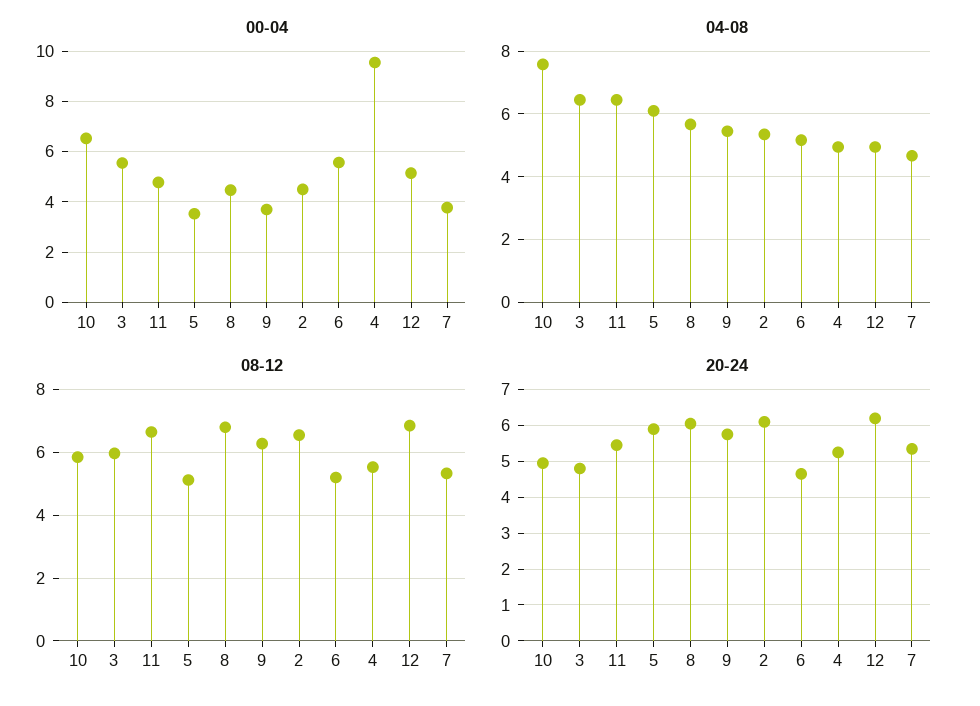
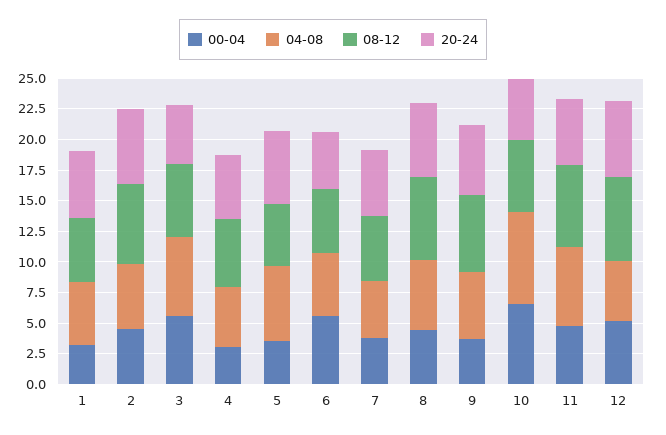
00-04, 4: 9.5 -> 2.5
00-04, 1: none -> 2.5
04-08, 1: none -> 5
08-12, 1: none -> 5
20-24, 1: none -> 5

